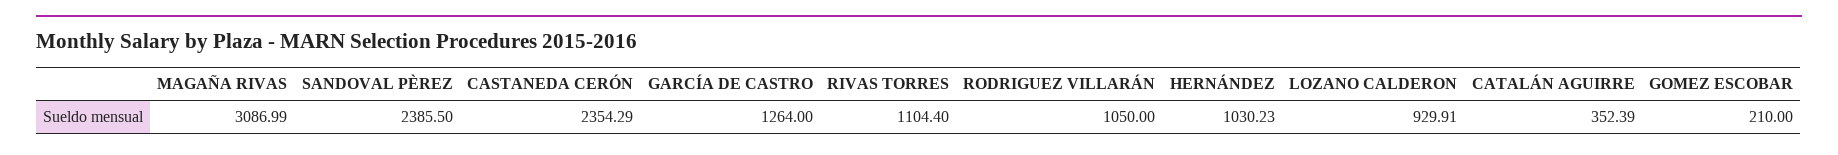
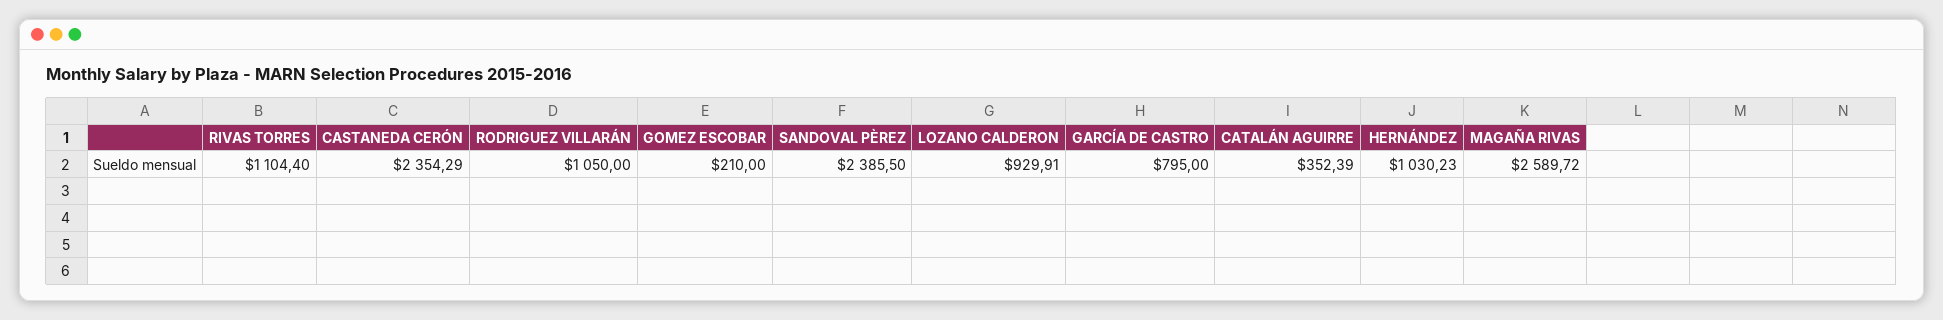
MAGAÑA RIVAS: 3086.99 -> 2589.72
GARCÍA DE CASTRO: 1264 -> 795

